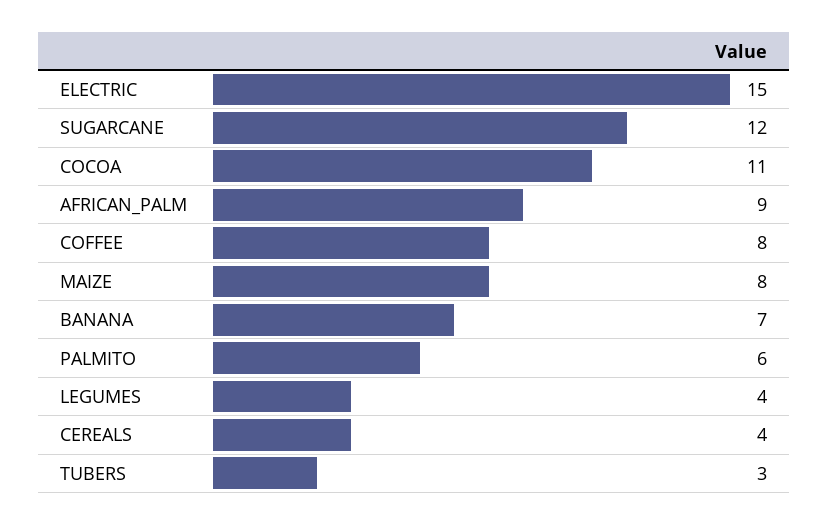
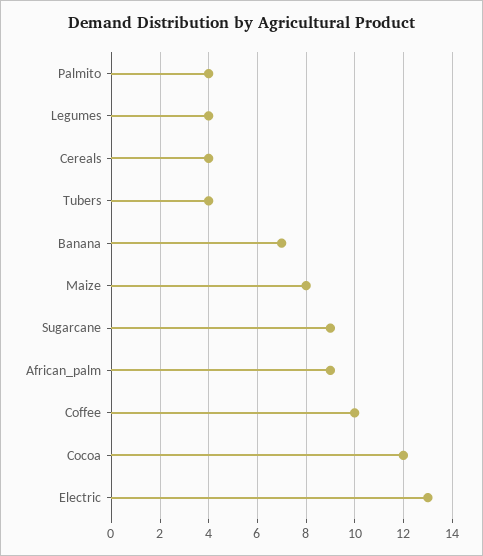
ELECTRIC: 15 -> 13
SUGARCANE: 12 -> 9
COCOA: 11 -> 12
COFFEE: 8 -> 10
PALMITO: 6 -> 4
TUBERS: 3 -> 4

